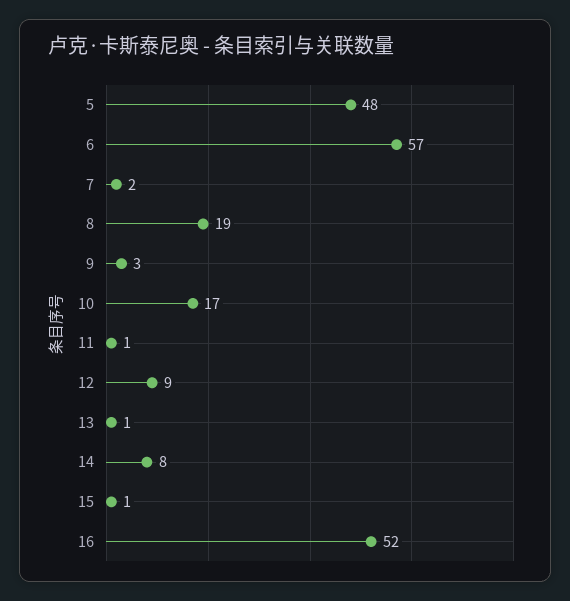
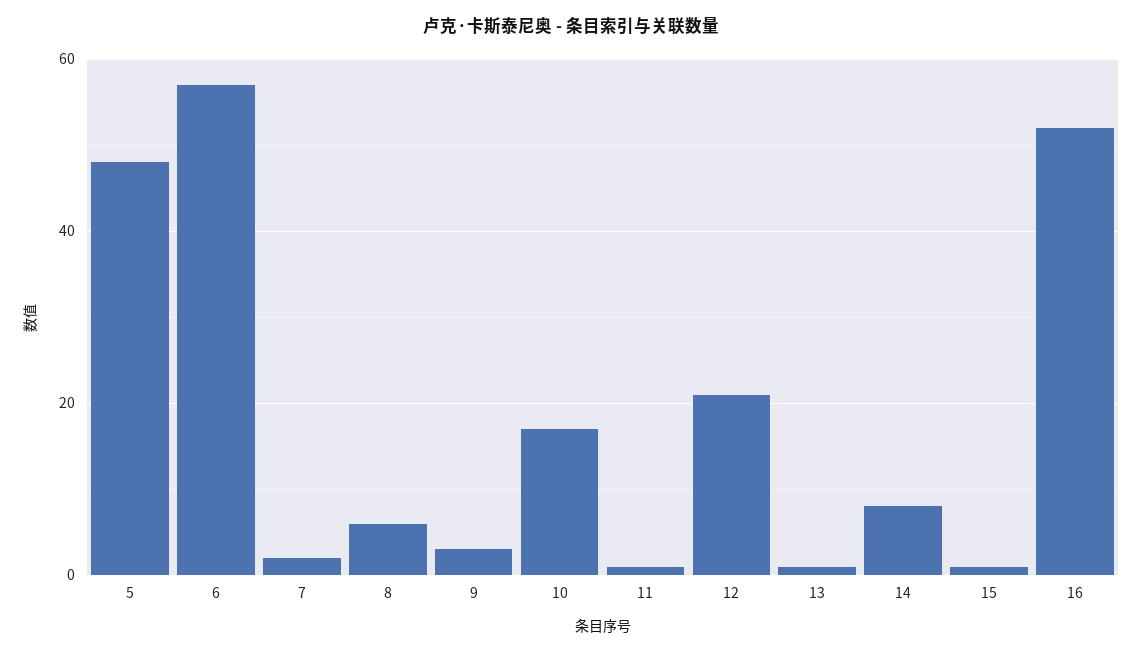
8: 19 -> 5
12: 9 -> 20

